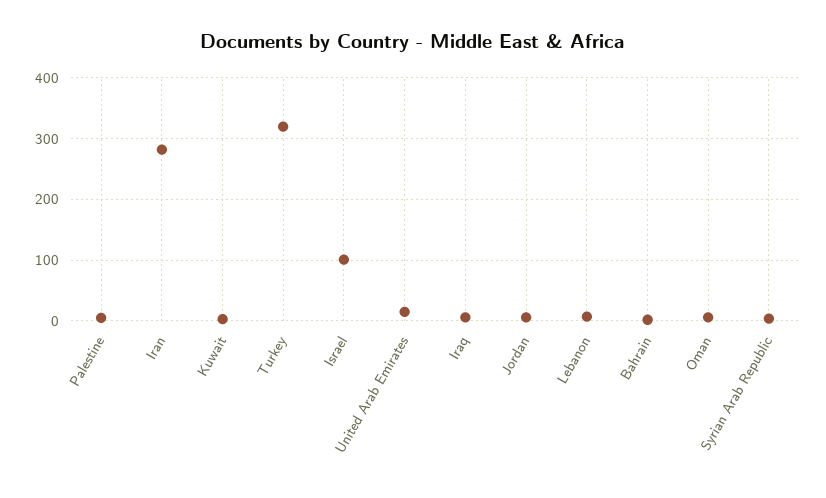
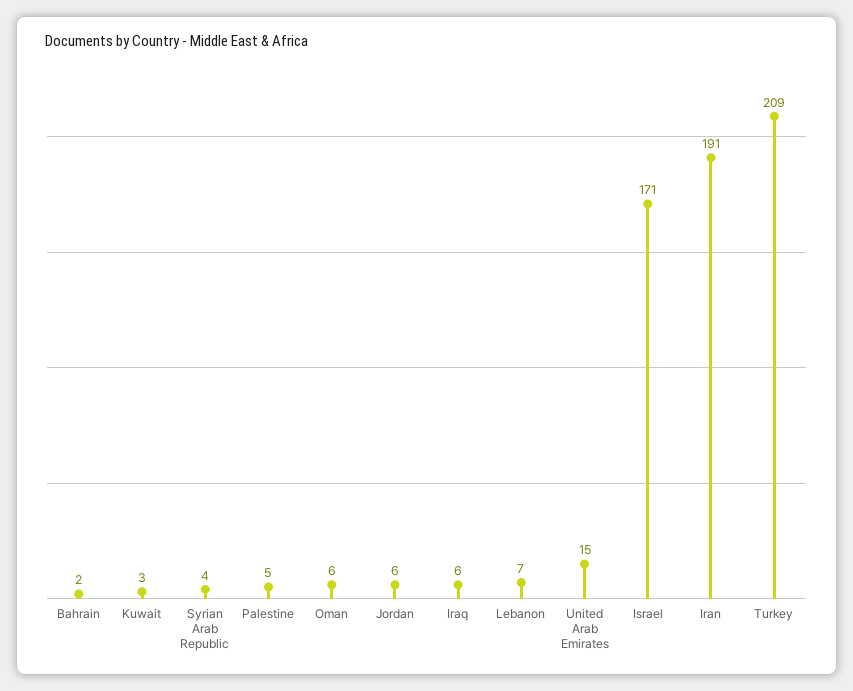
Iran: 280 -> 191
Turkey: 320 -> 209
Israel: 100 -> 171

